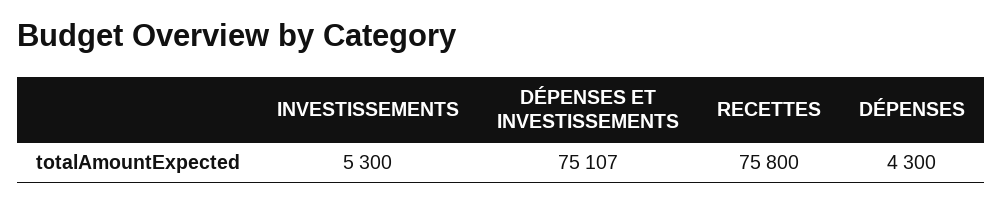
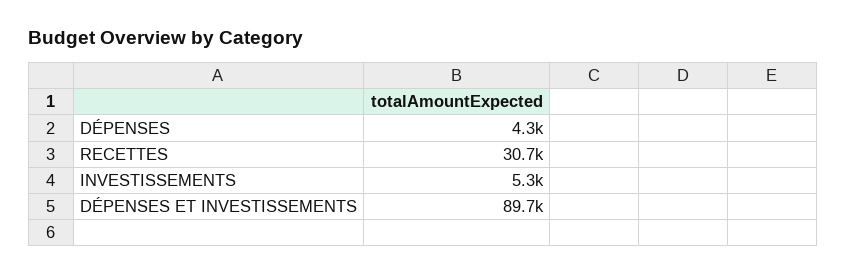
DÉPENSES ET INVESTISSEMENTS: 75107 -> 89700
RECETTES: 75800 -> 30700

